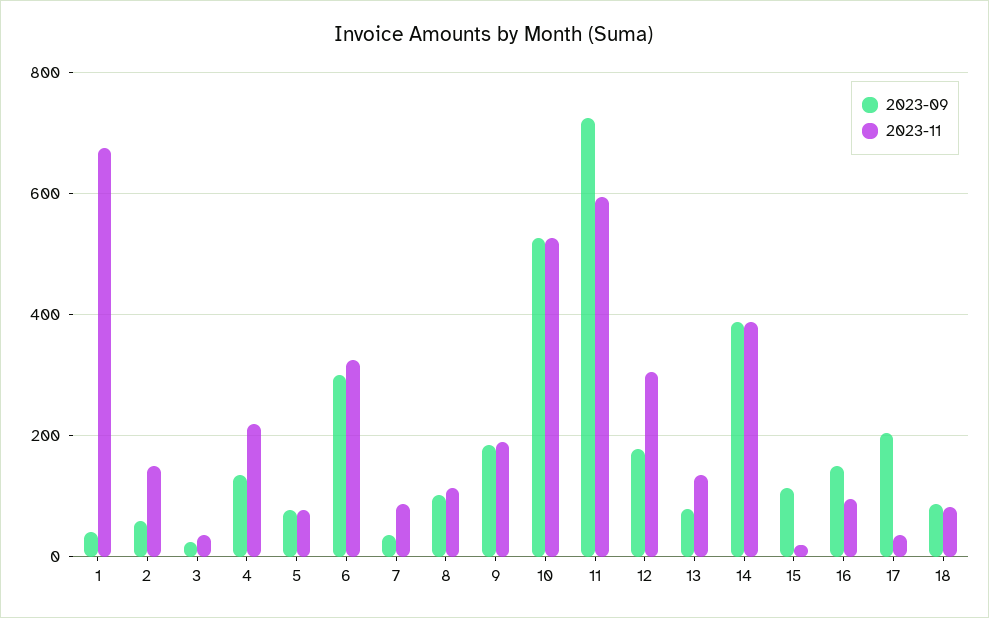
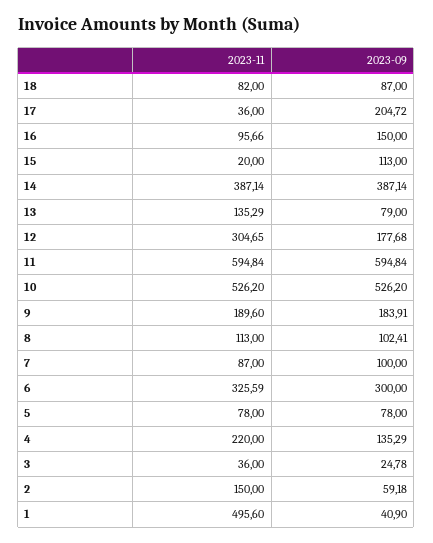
2023-11, 1: 680 -> 495.6
2023-09, 7: 40 -> 100
2023-09, 11: 720 -> 594.84

